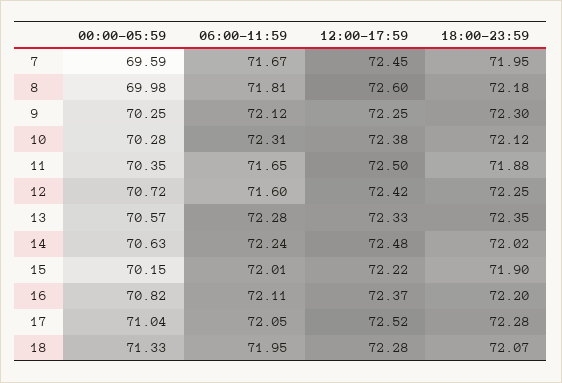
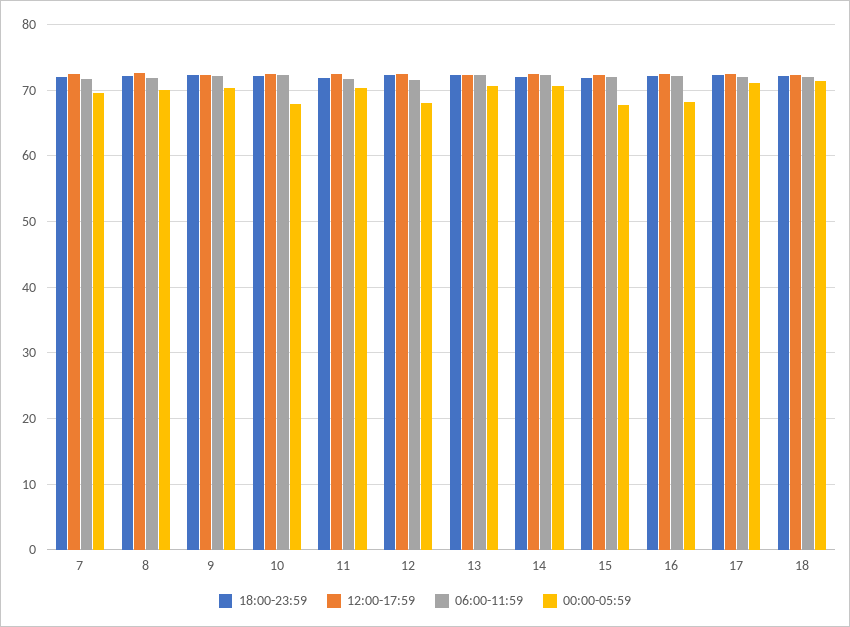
00:00-05:59, 10: 70.28 -> 68
00:00-05:59, 12: 70.72 -> 68
00:00-05:59, 15: 70.15 -> 68
00:00-05:59, 16: 70.82 -> 68

